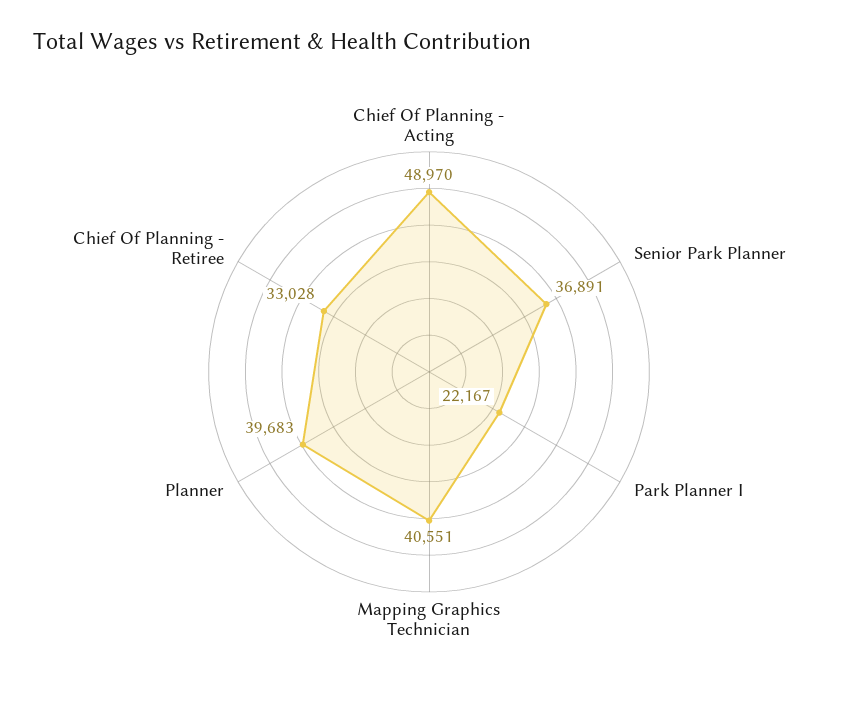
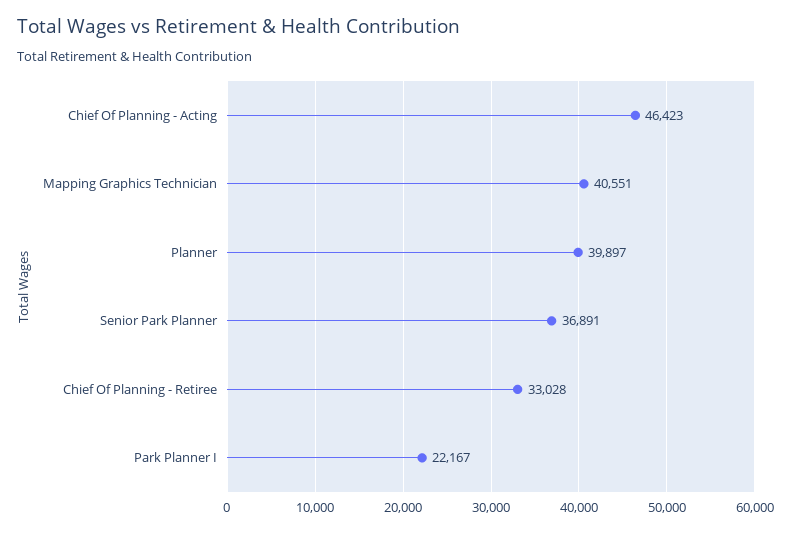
Chief Of Planning - Acting: 48970 -> 46423
Planner: 39683 -> 39897

